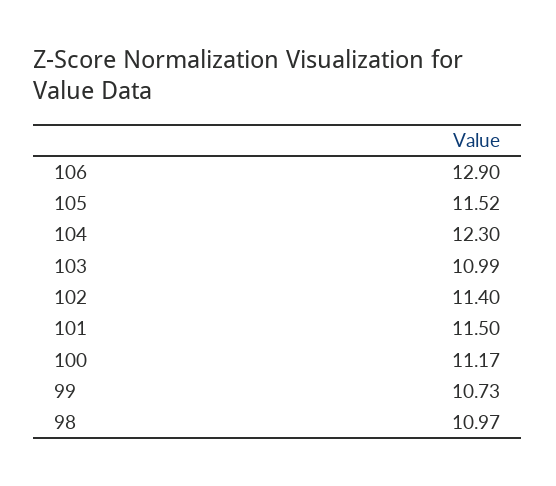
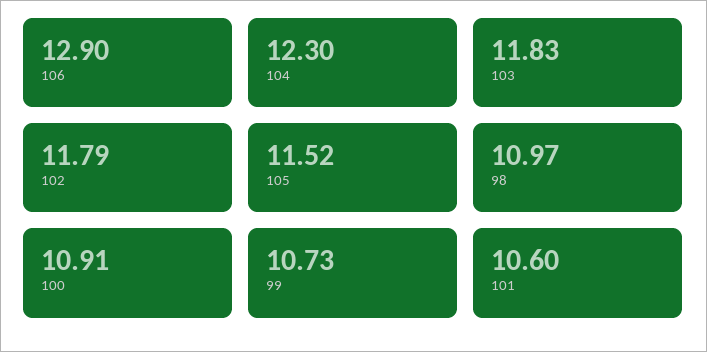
103: 10.99 -> 11.83
102: 11.4 -> 11.79
101: 11.5 -> 10.6
100: 11.17 -> 10.91

